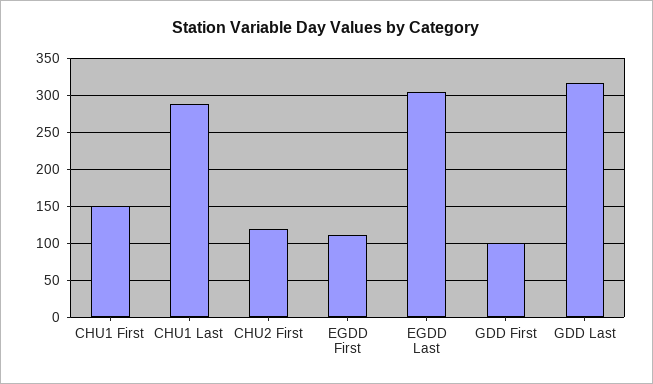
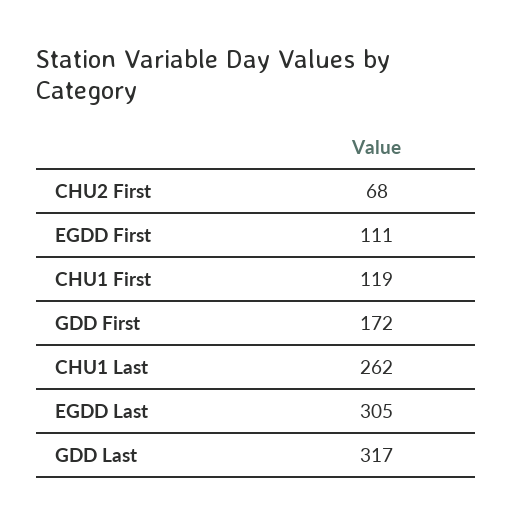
CHU1 First: 150 -> 119
CHU1 Last: 290 -> 262
CHU2 First: 120 -> 68
GDD First: 100 -> 172

